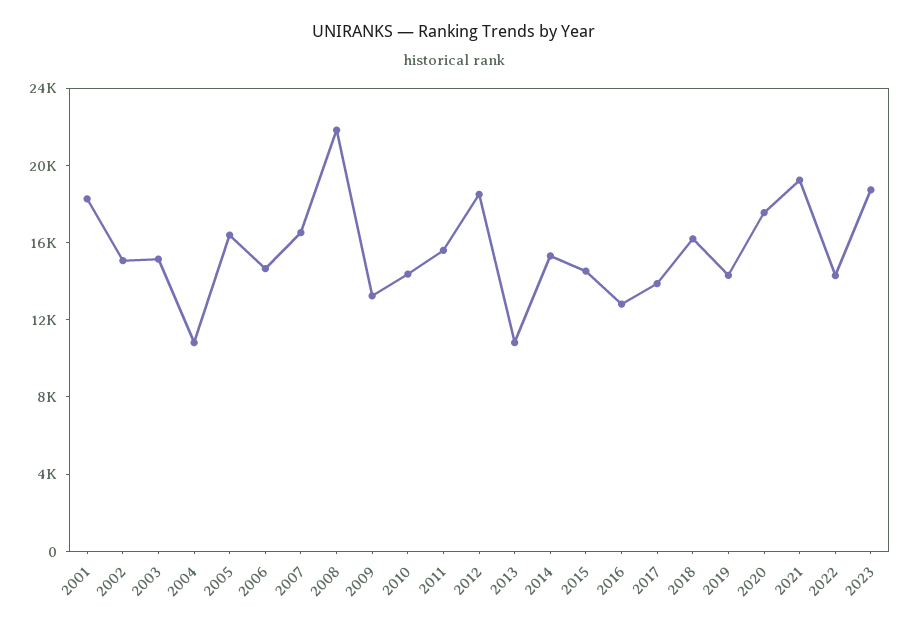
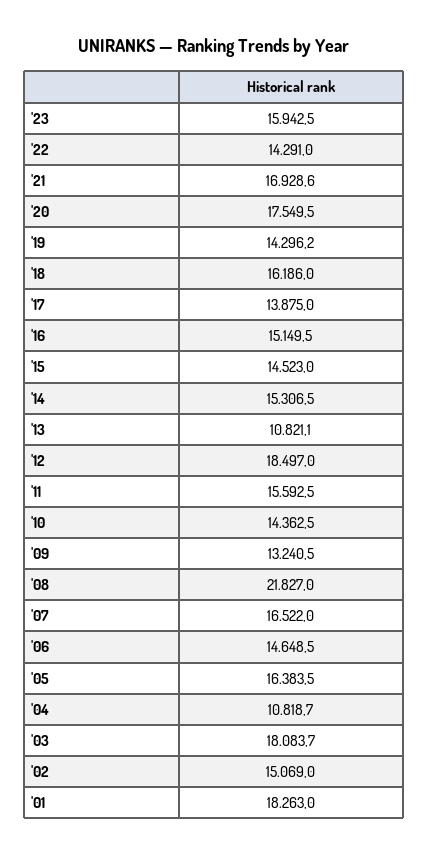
2003: 15000 -> 18083.7
2016: 13000 -> 15149.5
2021: 19000 -> 16928.6
2023: 19000 -> 15942.5

